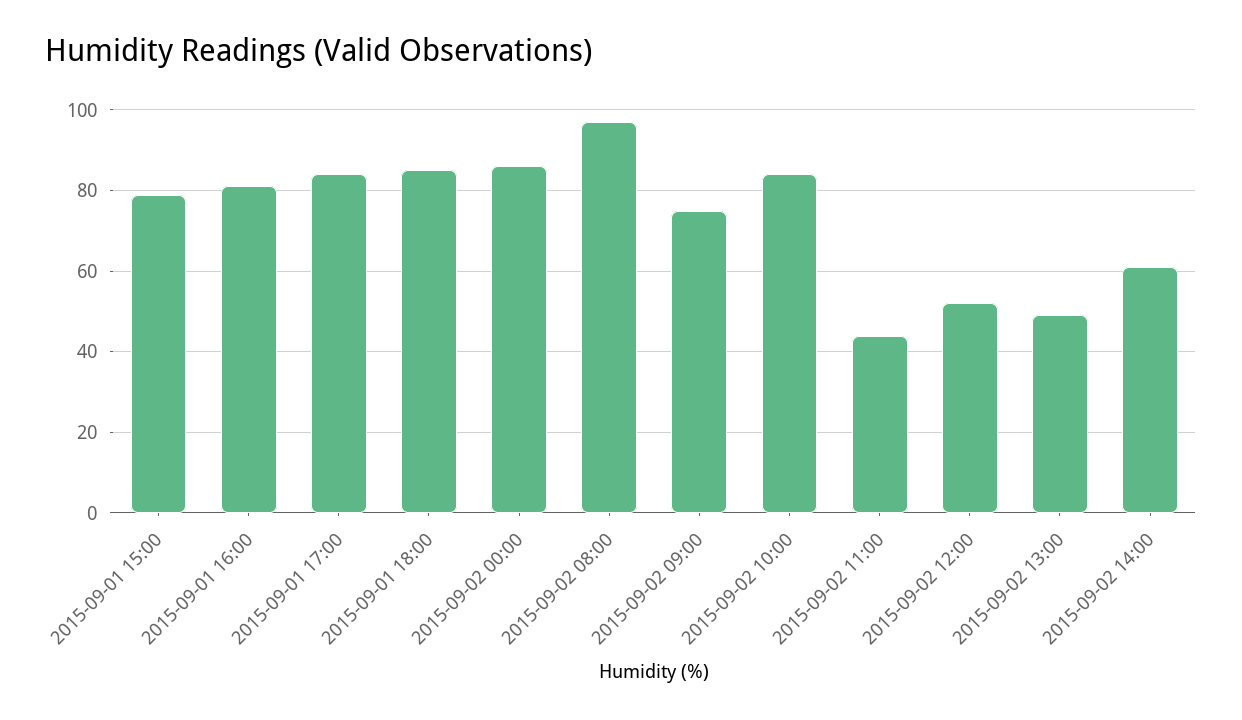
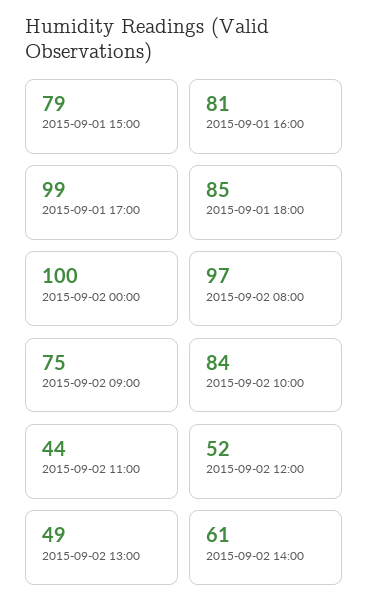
2015-09-01 17:00: 85 -> 99
2015-09-02 00:00: 85 -> 100

